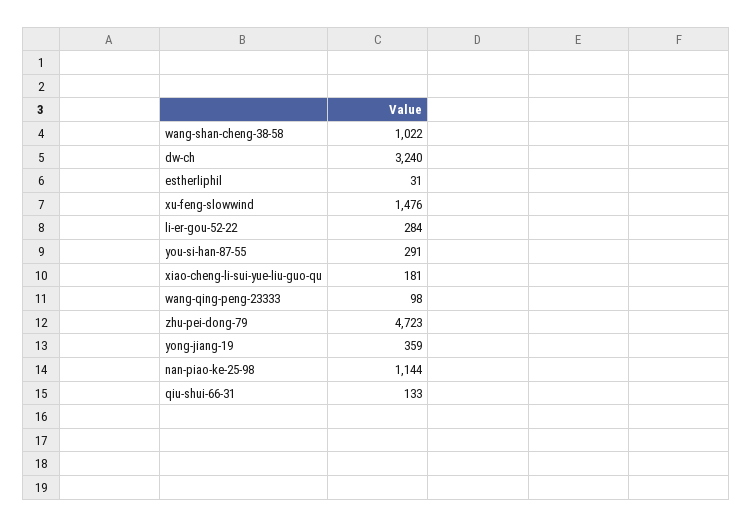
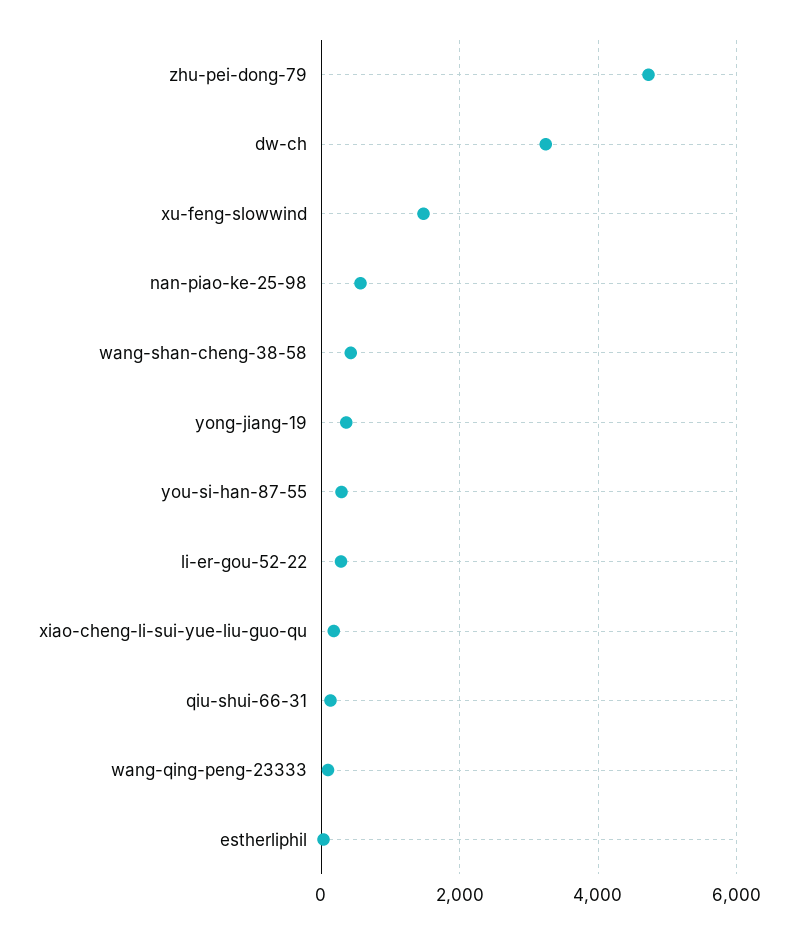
wang-shan-cheng-38-58: 1022 -> 400
nan-piao-ke-25-98: 1144 -> 600

